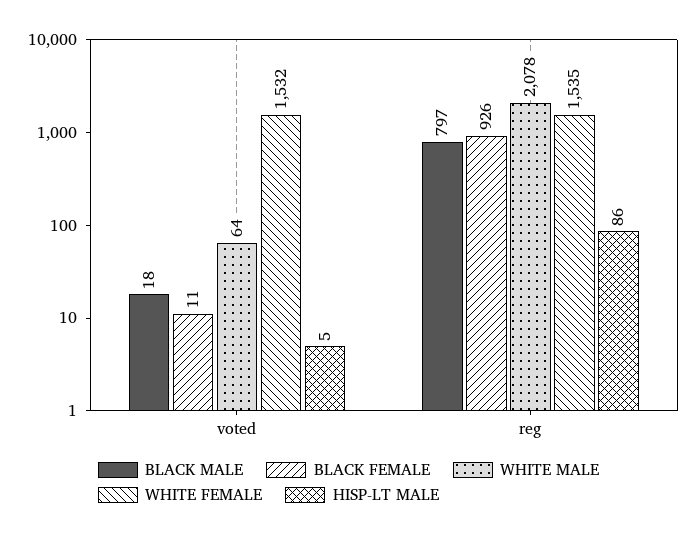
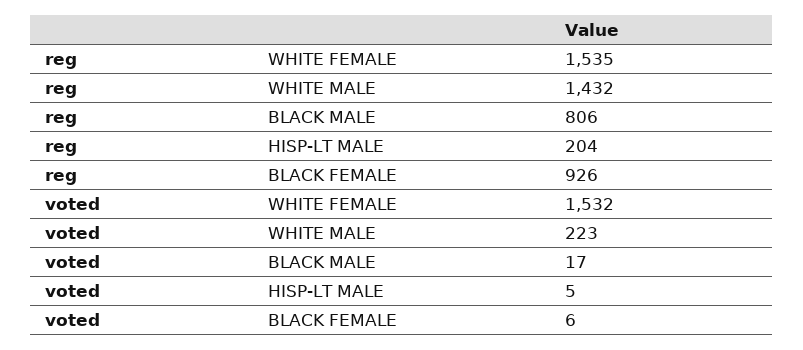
BLACK MALE, voted: 18 -> 17
BLACK FEMALE, voted: 11 -> 6
WHITE MALE, voted: 64 -> 223
BLACK MALE, reg: 797 -> 806
WHITE MALE, reg: 2078 -> 1432
HISP-LT MALE, reg: 86 -> 204

